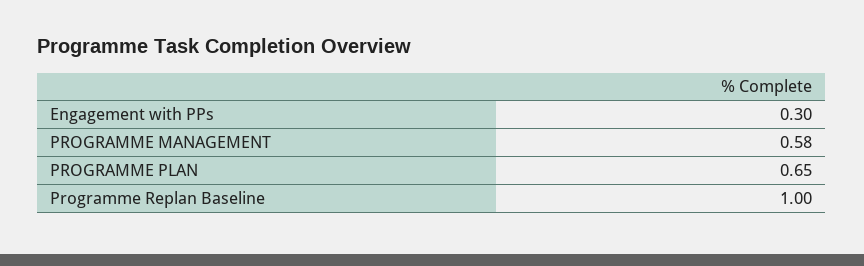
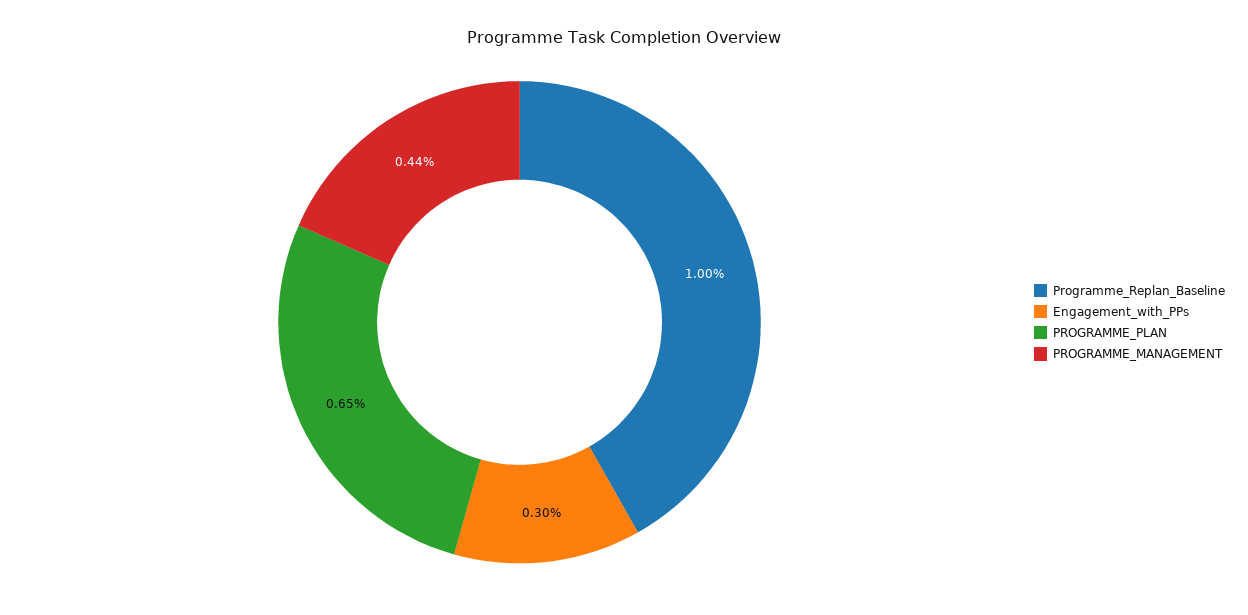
PROGRAMME MANAGEMENT: 0.58 -> 0.44

